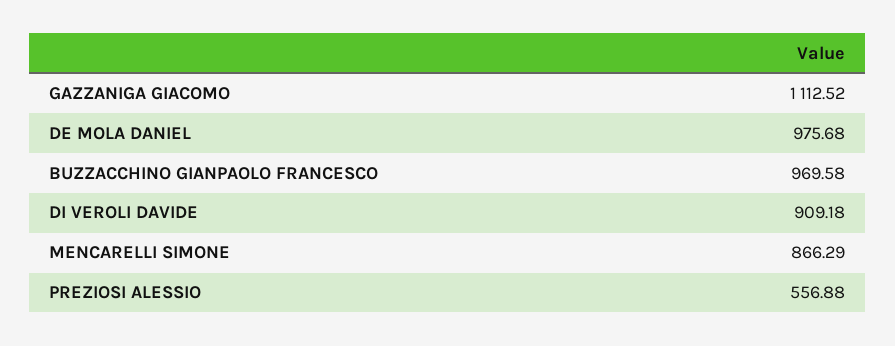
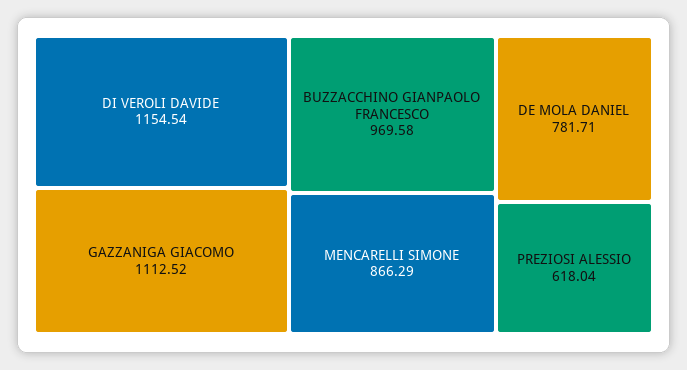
DE MOLA DANIEL: 975.68 -> 781.71
DI VEROLI DAVIDE: 909.18 -> 1154.54
PREZIOSI ALESSIO: 556.88 -> 618.04

